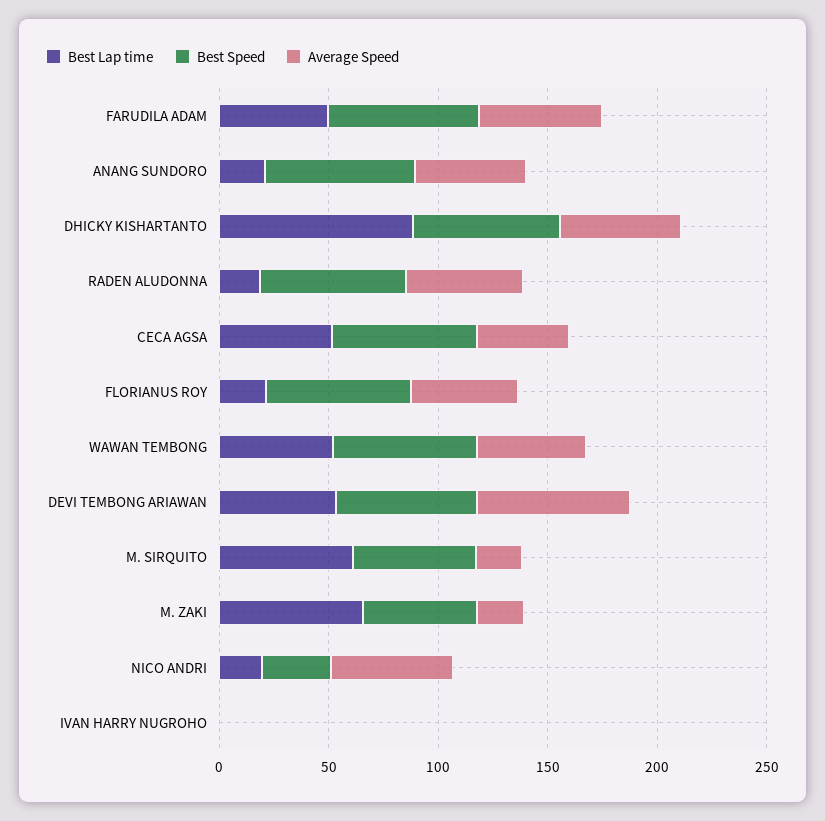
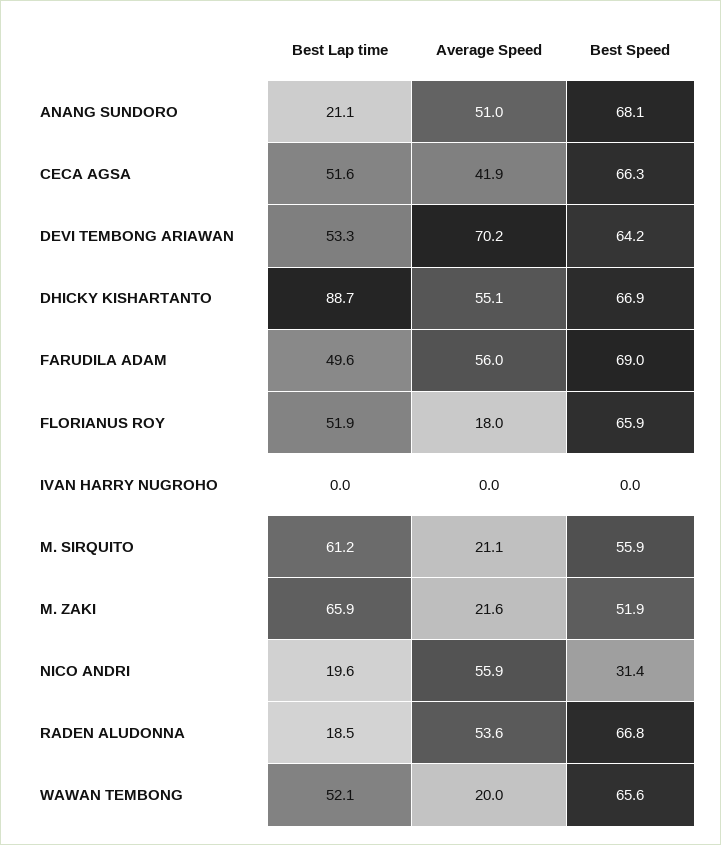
Best Lap time, FLORIANUS ROY: 20 -> 51.9
Average Speed, FLORIANUS ROY: 50 -> 18
Average Speed, WAWAN TEMBONG: 50 -> 20

